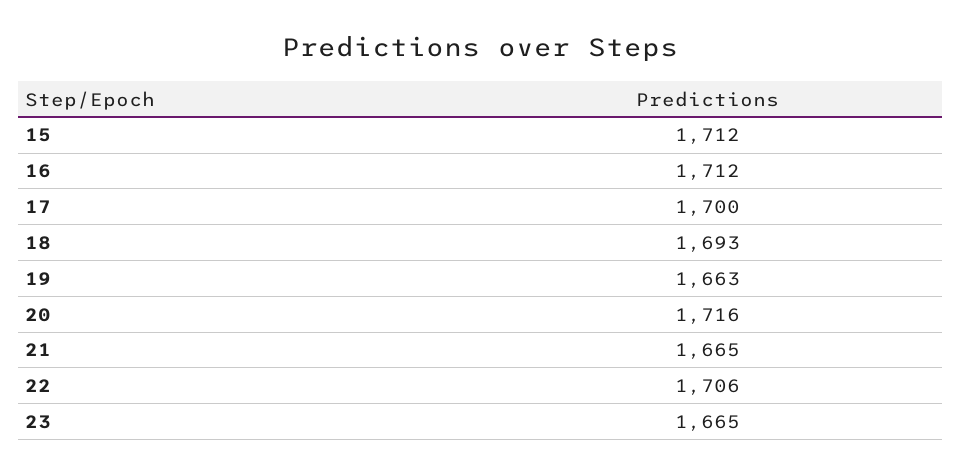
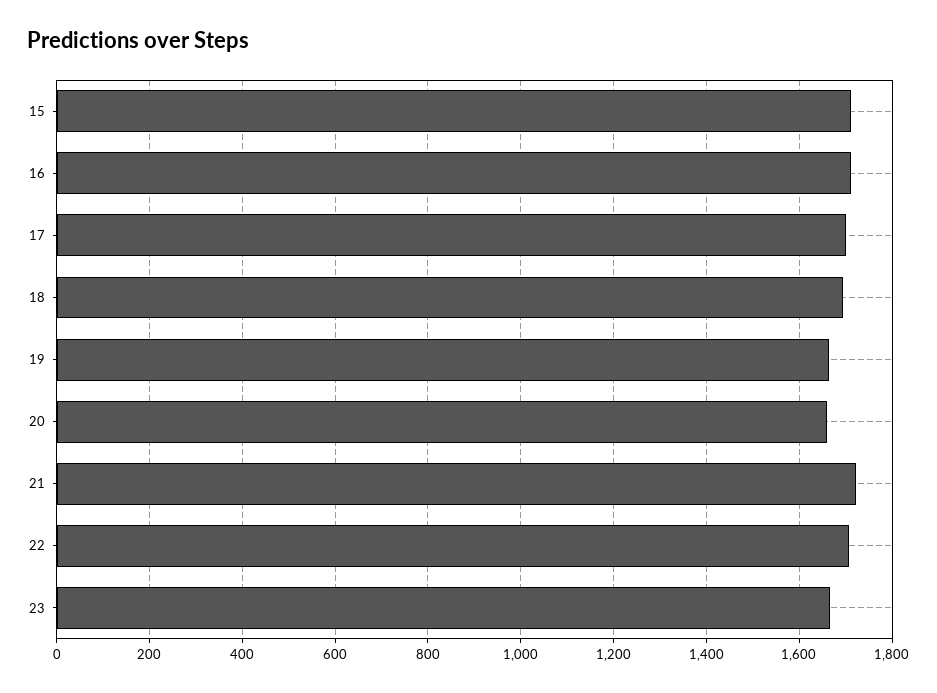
20: 1716 -> 1660
21: 1665 -> 1720

